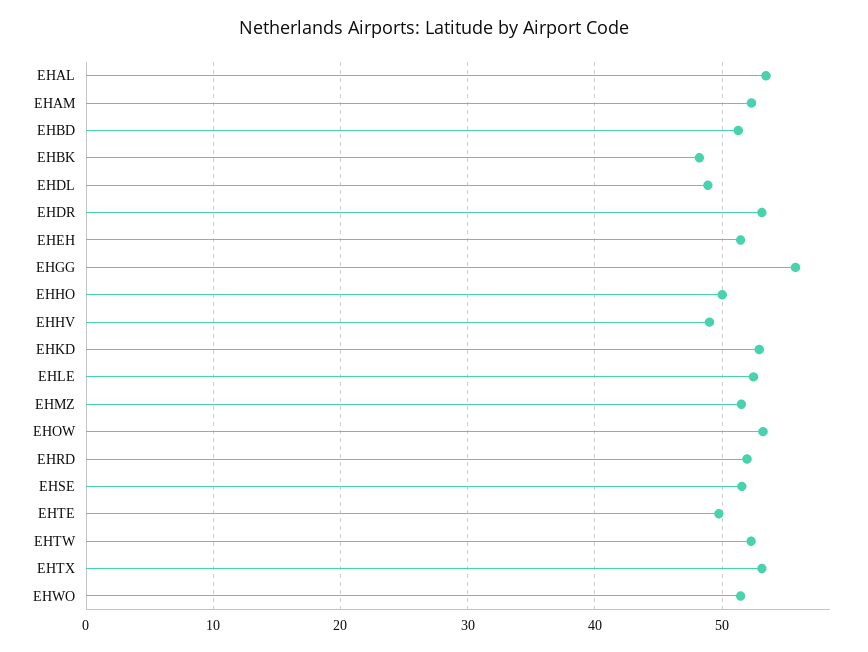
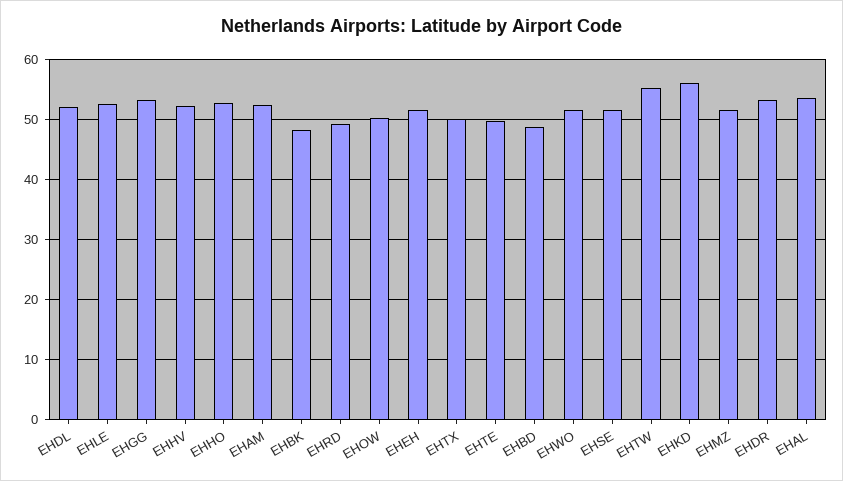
EHBD: 51 -> 49
EHDL: 49 -> 52
EHGG: 56 -> 53
EHHO: 50 -> 53
EHHV: 49 -> 52
EHKD: 53 -> 56
EHOW: 53 -> 50
EHRD: 52 -> 49
EHTW: 52 -> 55
EHTX: 53 -> 50

